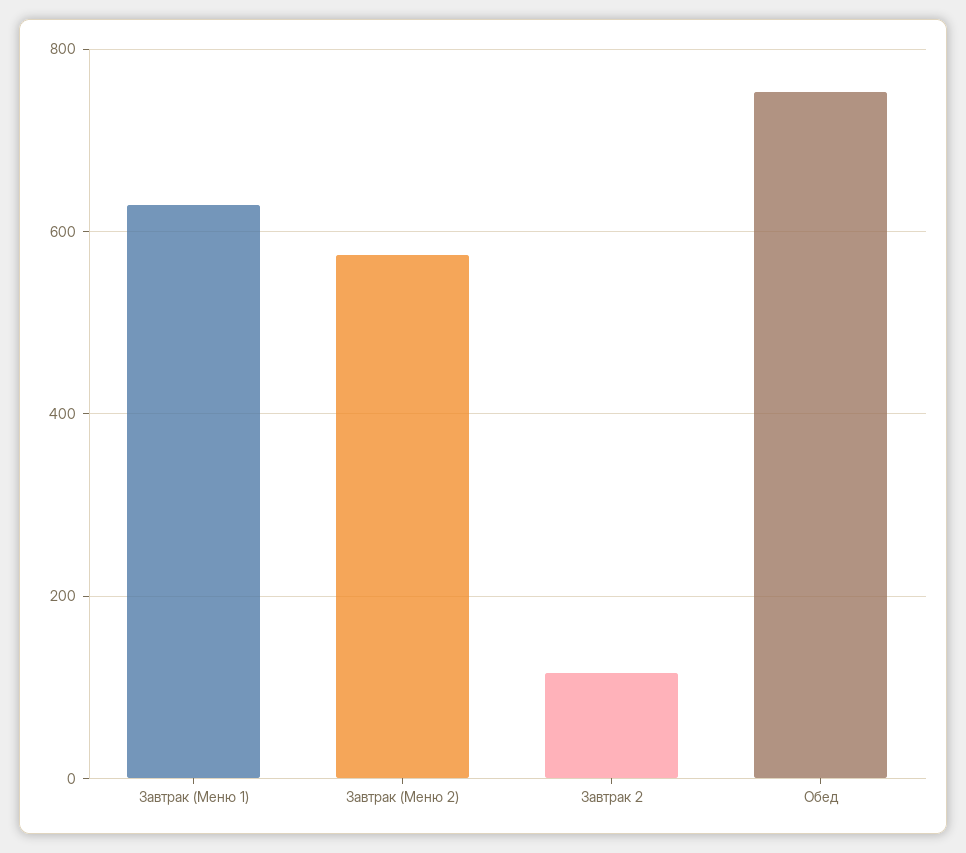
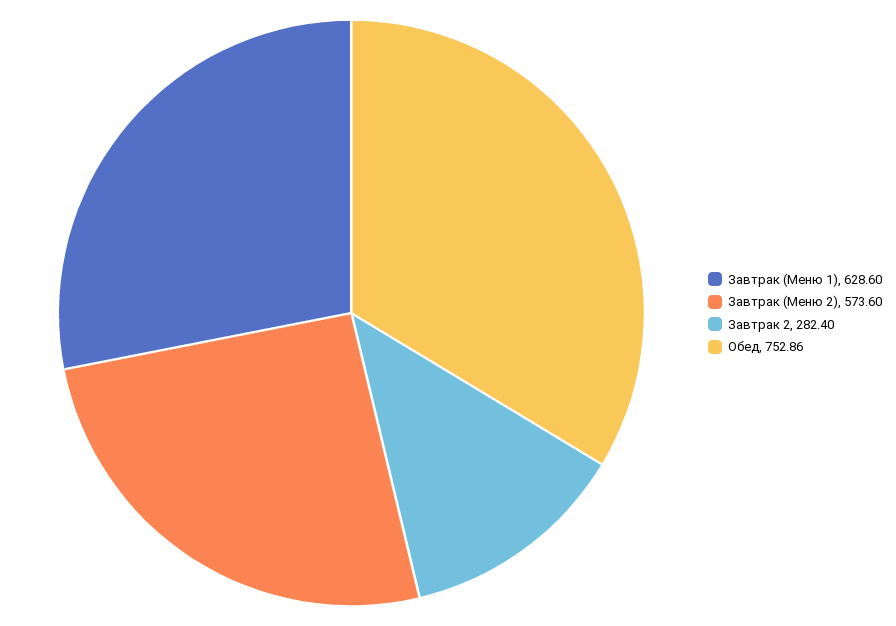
Завтрак 2: 120 -> 282.4

